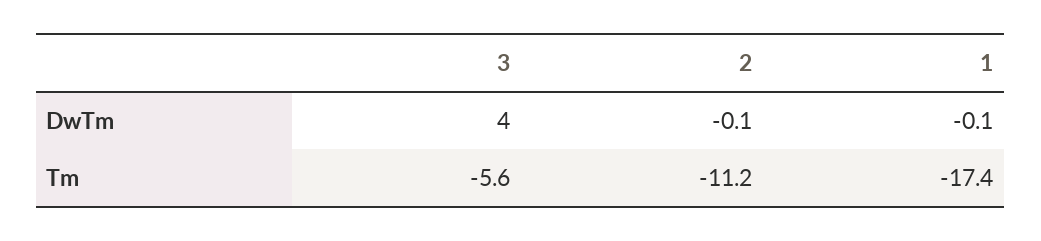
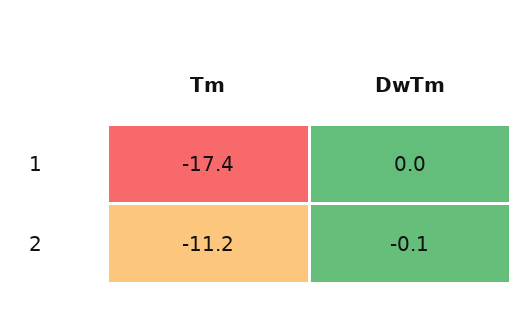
3, DwTm: 4 -> none
1, DwTm: -0.1 -> 0
3, Tm: -5.6 -> none

